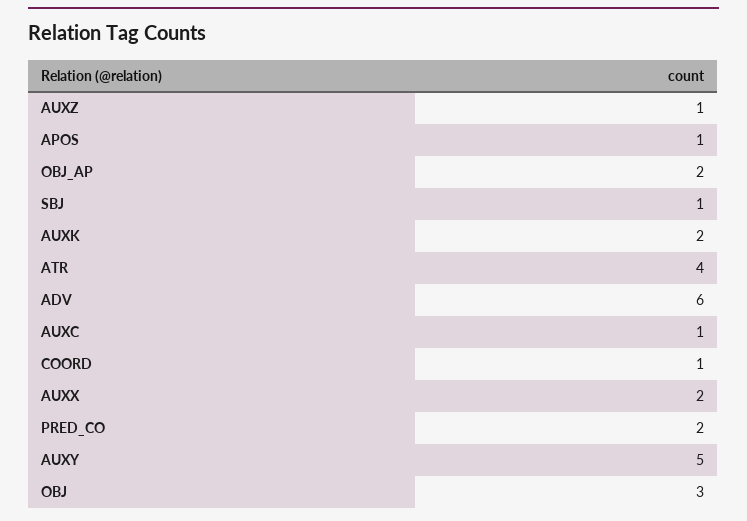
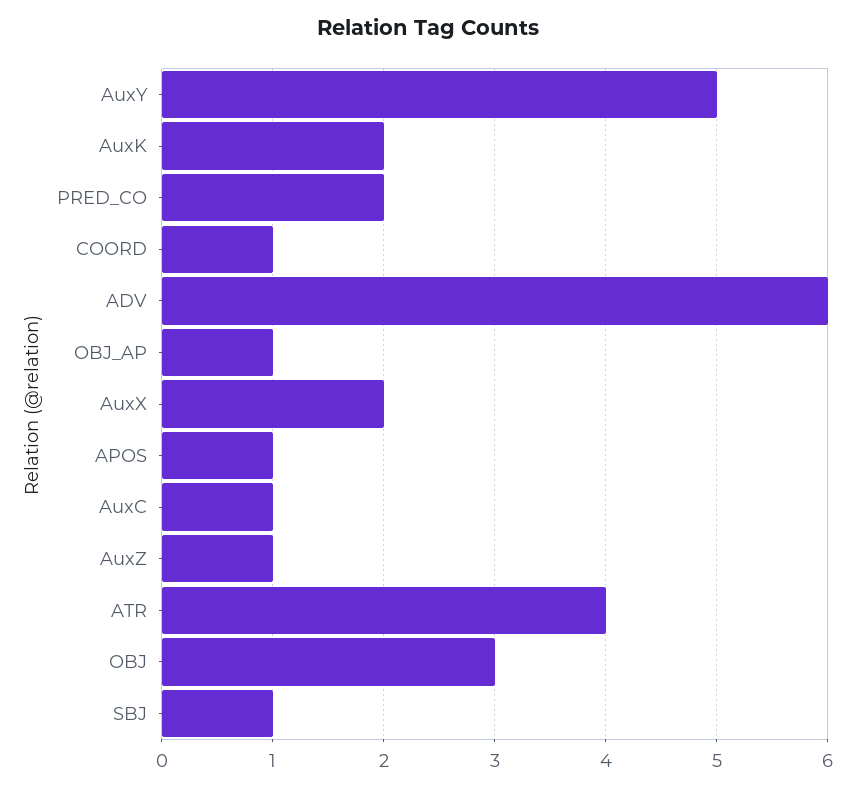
OBJ_AP: 2 -> 1

